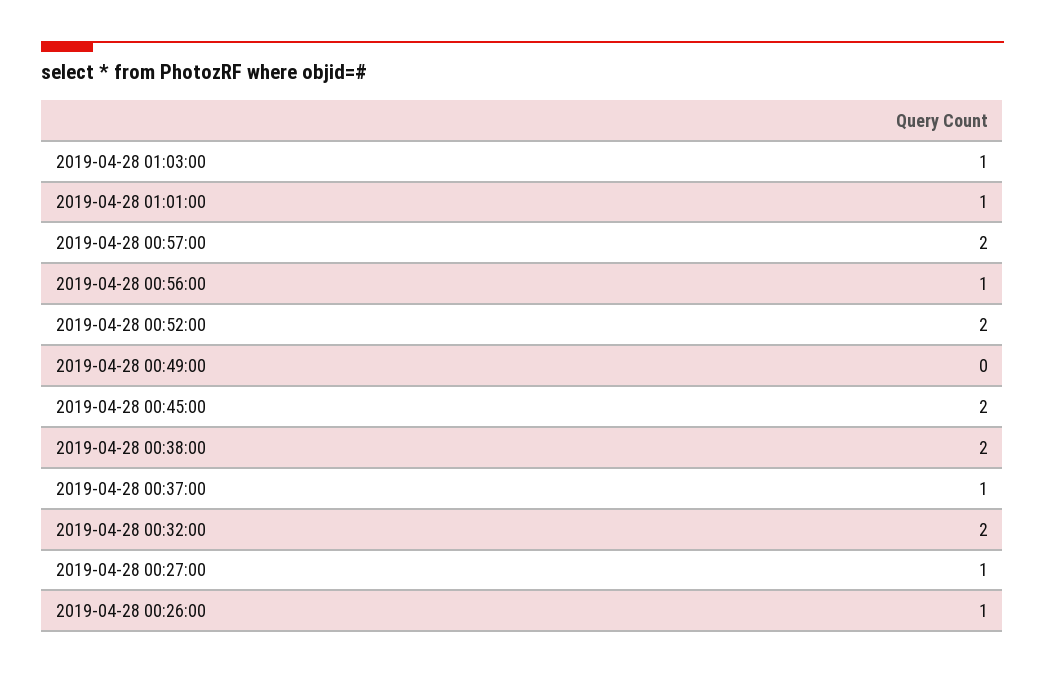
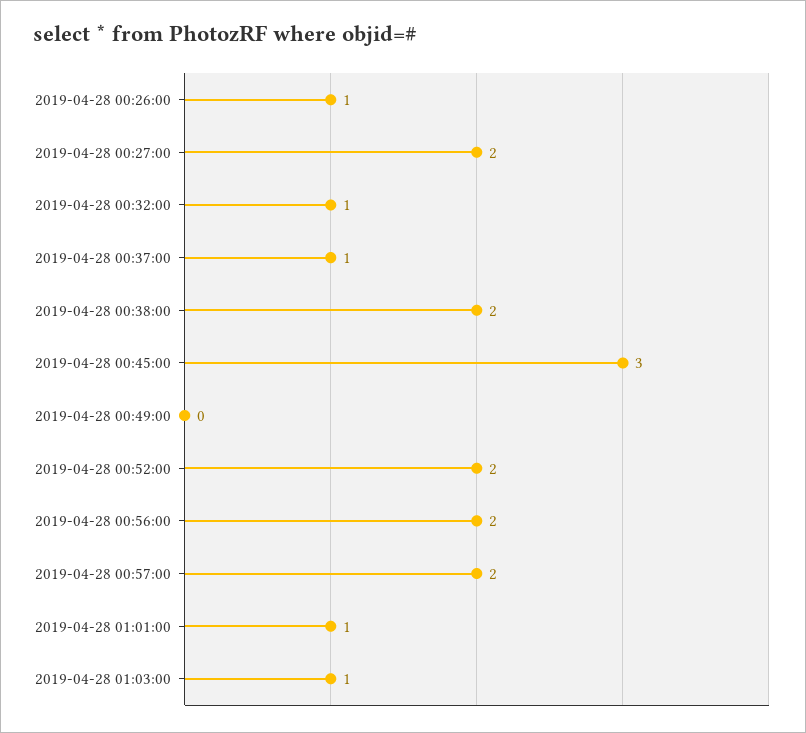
2019-04-28 00:56:00: 1 -> 2
2019-04-28 00:45:00: 2 -> 3
2019-04-28 00:32:00: 2 -> 1
2019-04-28 00:27:00: 1 -> 2

